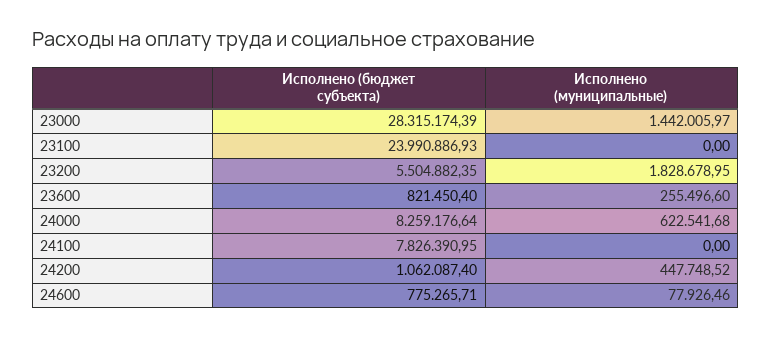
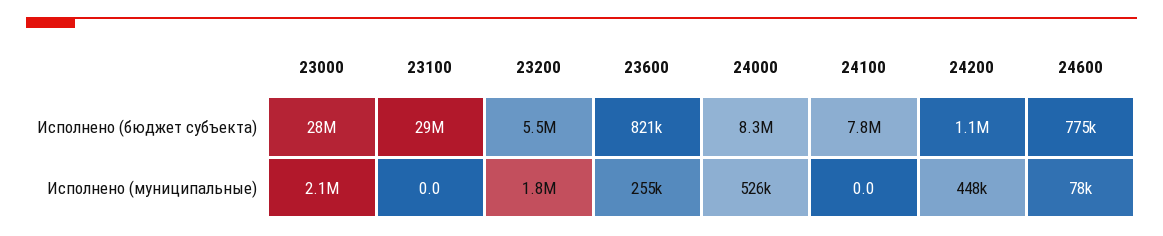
Исполнено (муниципальные), 23000: 1442005.97 -> 2100000
Исполнено (бюджет субъекта), 23100: 23990886.93 -> 29000000
Исполнено (муниципальные), 24000: 622541.68 -> 526000

